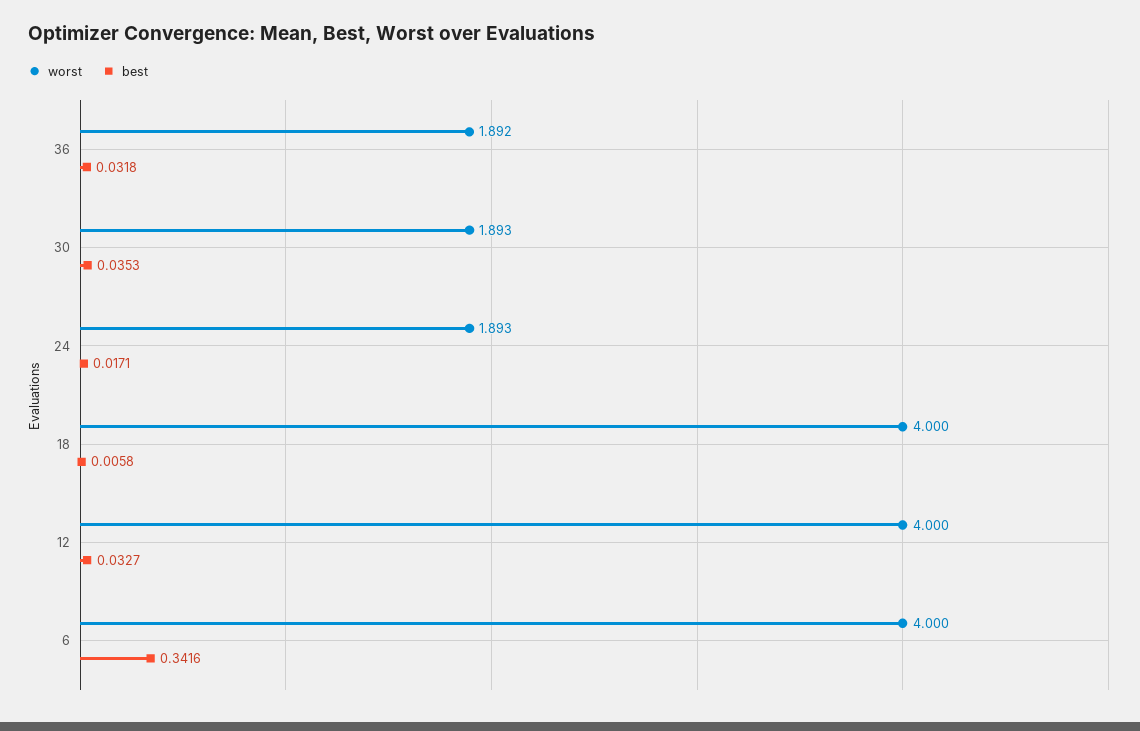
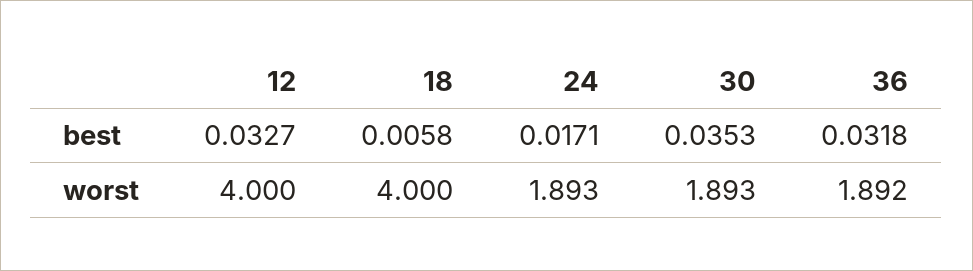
worst, 6: 4 -> none
best, 6: 0.3416 -> none

